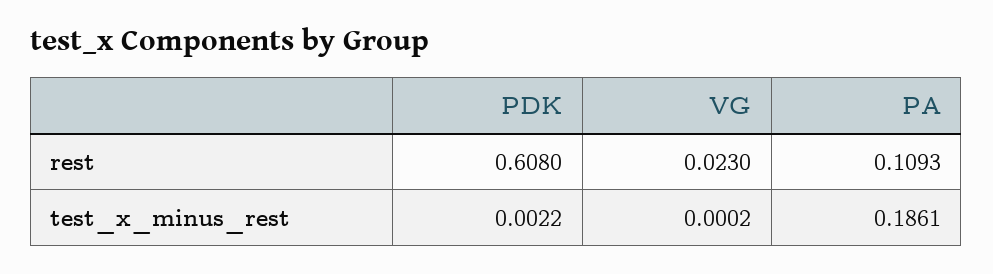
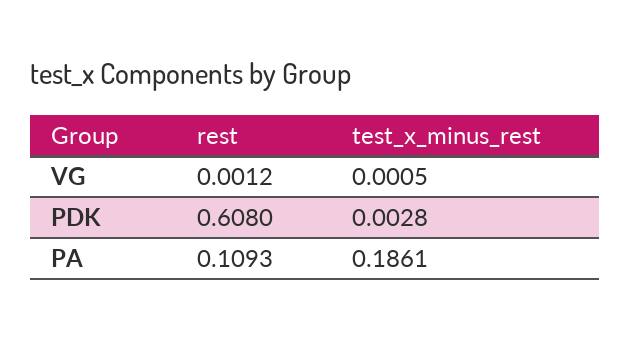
VG, rest: 0.023 -> 0.0012
PDK, test_x_minus_rest: 0.0022 -> 0.0028
VG, test_x_minus_rest: 0.0002 -> 0.0005

